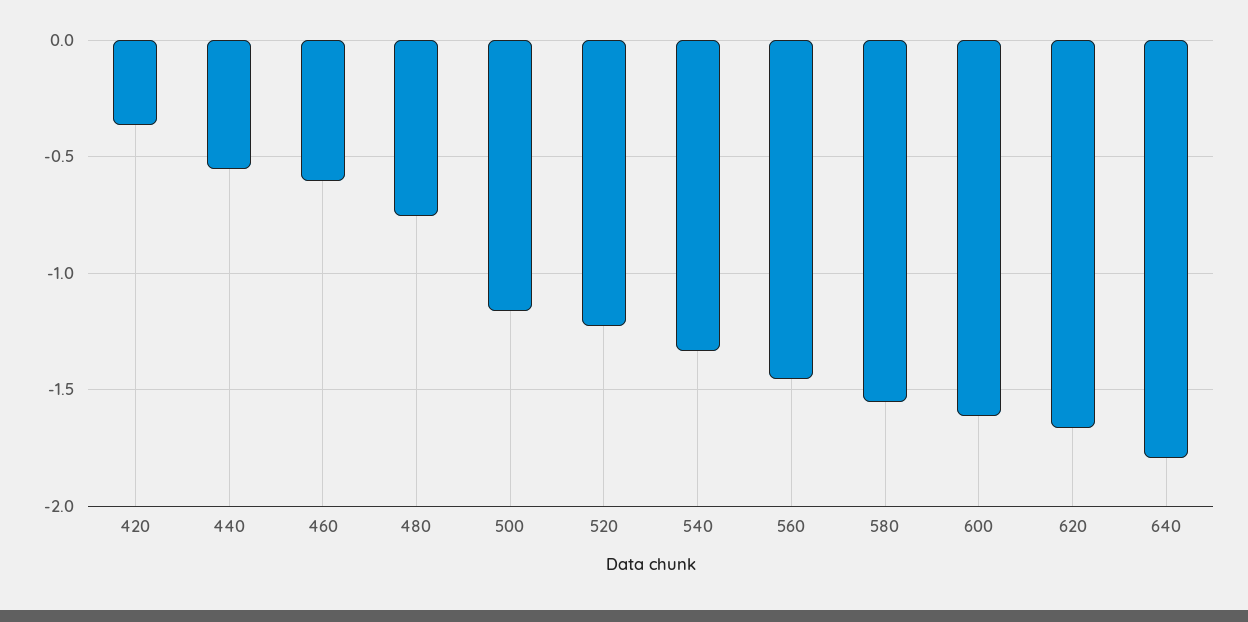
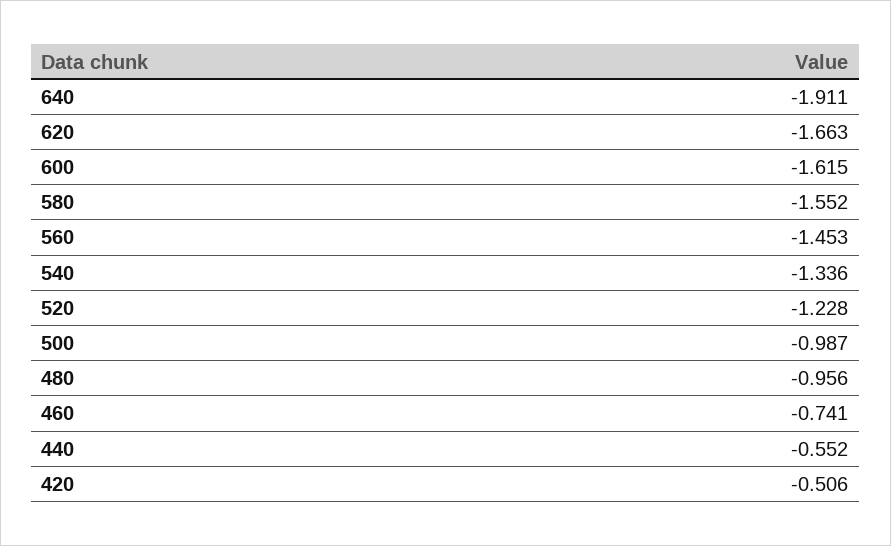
420: -0.35 -> -0.506
460: -0.6 -> -0.741
480: -0.75 -> -0.956
500: -1.15 -> -0.987
640: -1.8 -> -1.911

